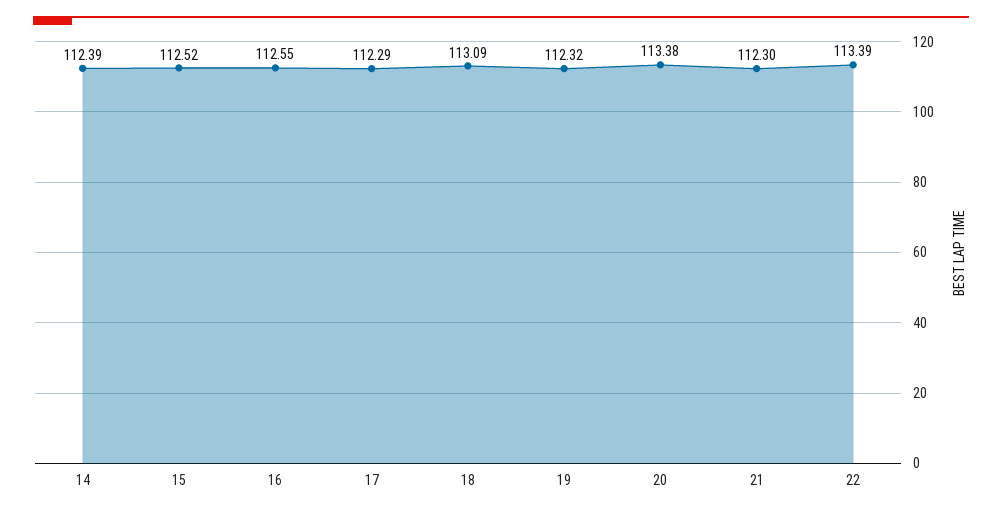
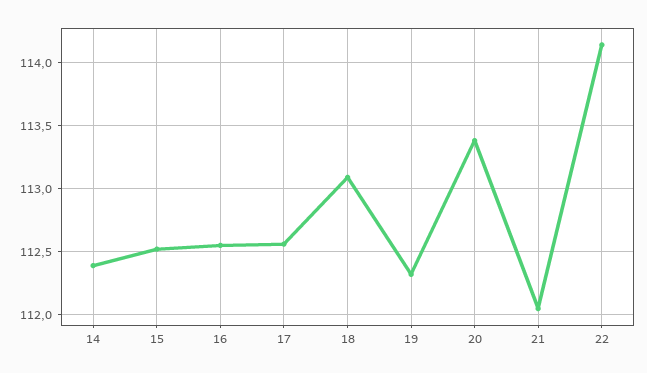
17: 112.29 -> 112.55
21: 112.3 -> 112.05
22: 113.39 -> 114.15

